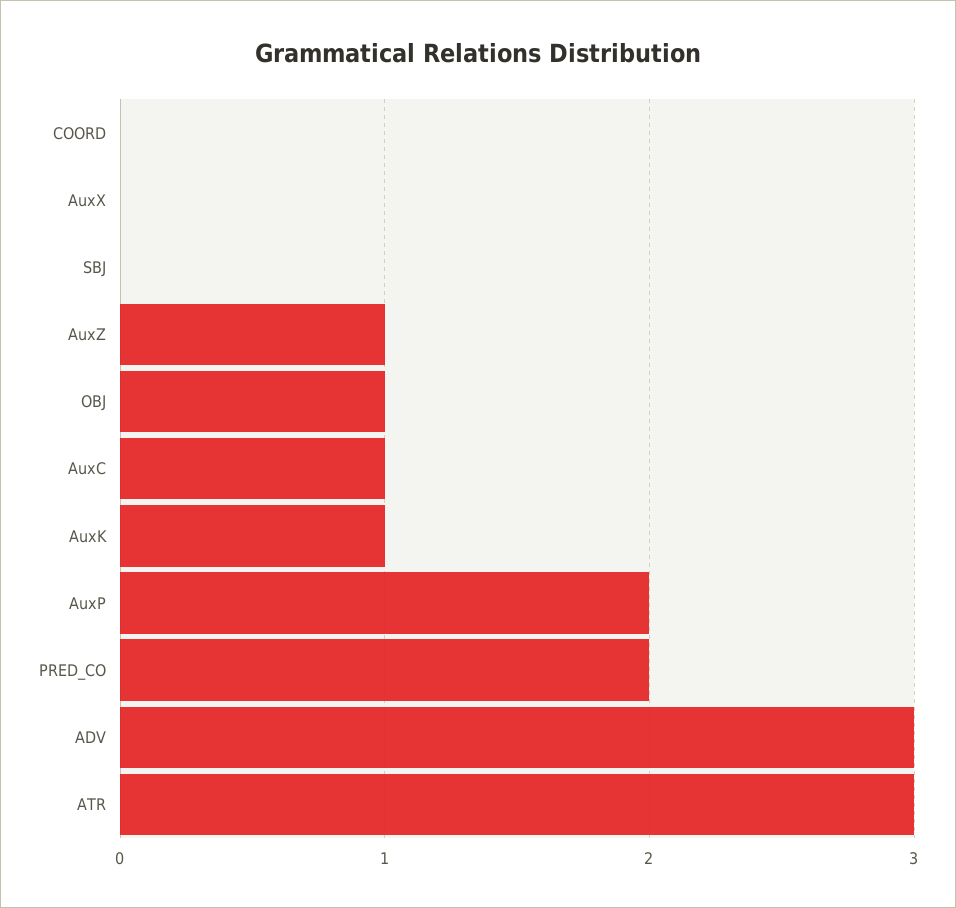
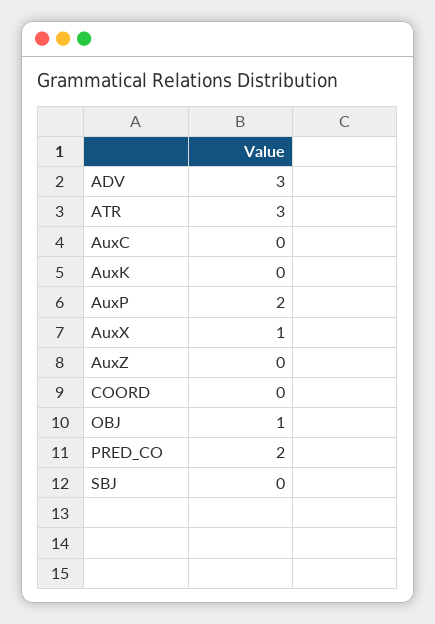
AuxX: 0 -> 1
AuxZ: 1 -> 0
AuxC: 1 -> 0
AuxK: 1 -> 0

